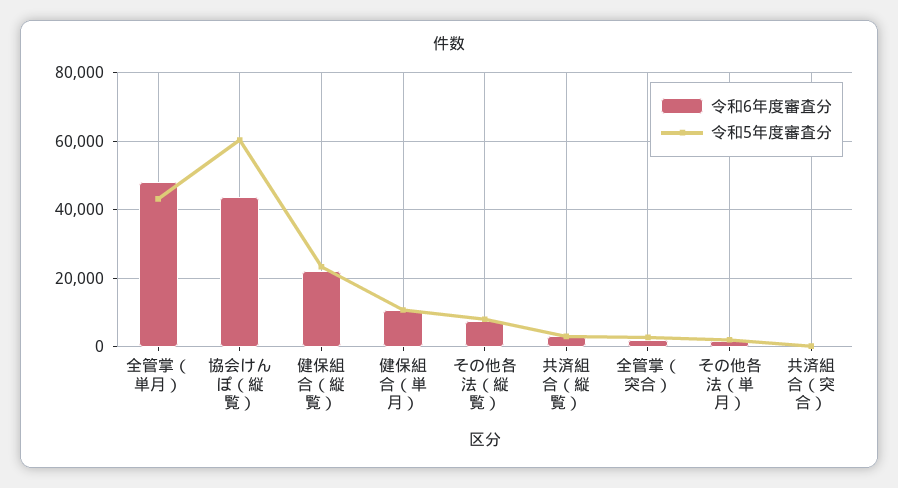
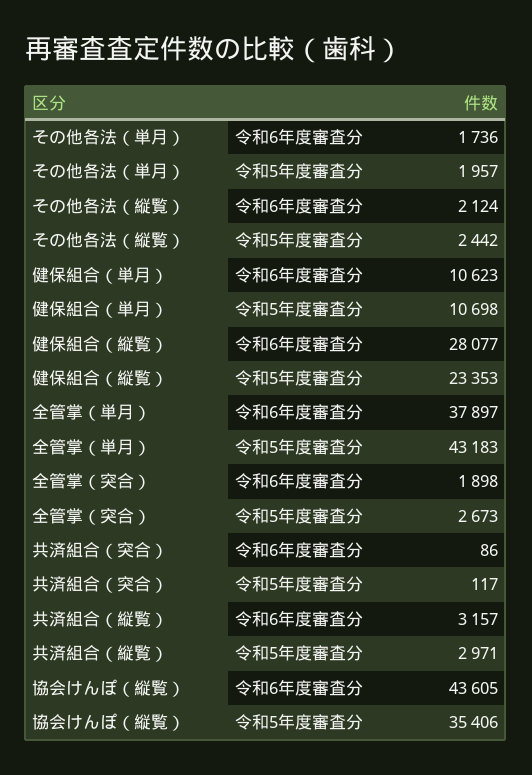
令和6年度審査分, 全管掌（単月）: 48000 -> 37897
令和5年度審査分, 協会けんぽ（縦覧）: 60000 -> 35406
令和6年度審査分, 健保組合（縦覧）: 22000 -> 28077
令和6年度審査分, その他各法（縦覧）: 8000 -> 2124
令和5年度審査分, その他各法（縦覧）: 8000 -> 2442

